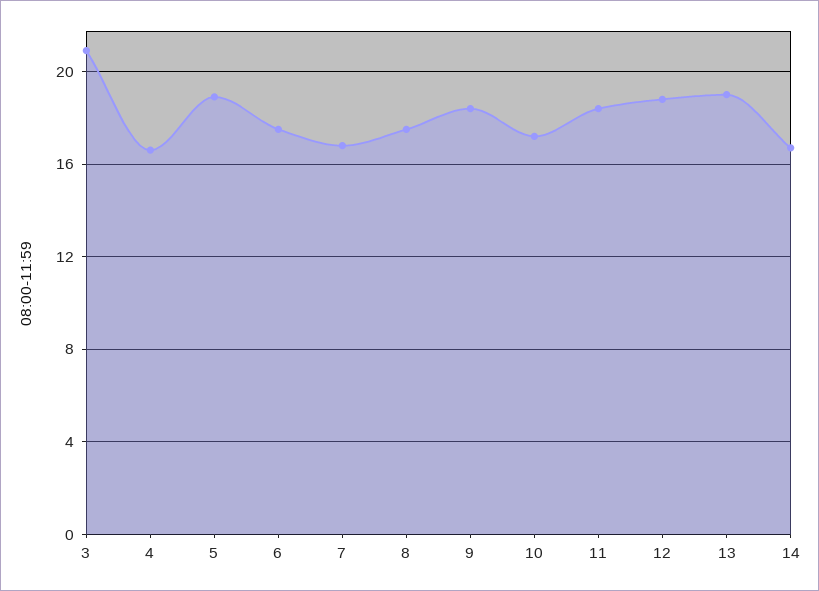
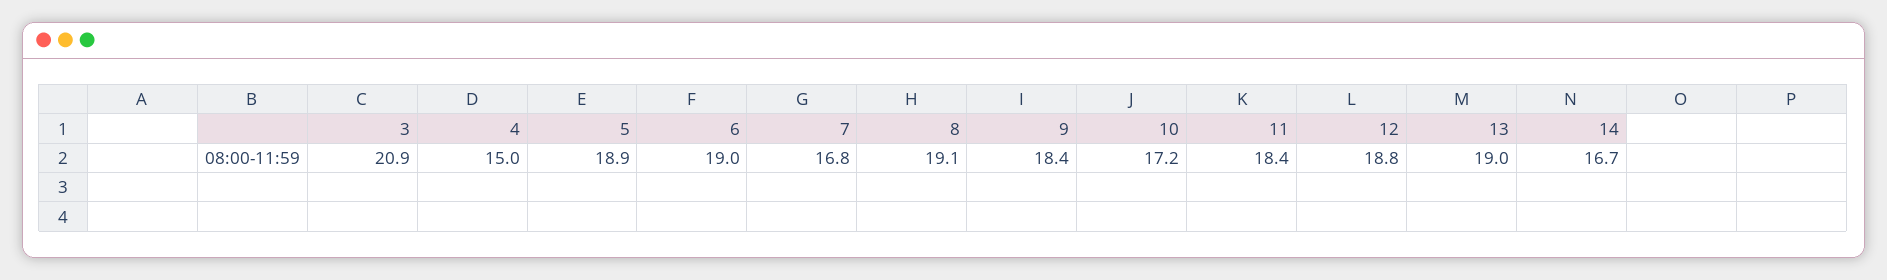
4: 16.5 -> 15
6: 17.5 -> 19
8: 17.5 -> 19.1

